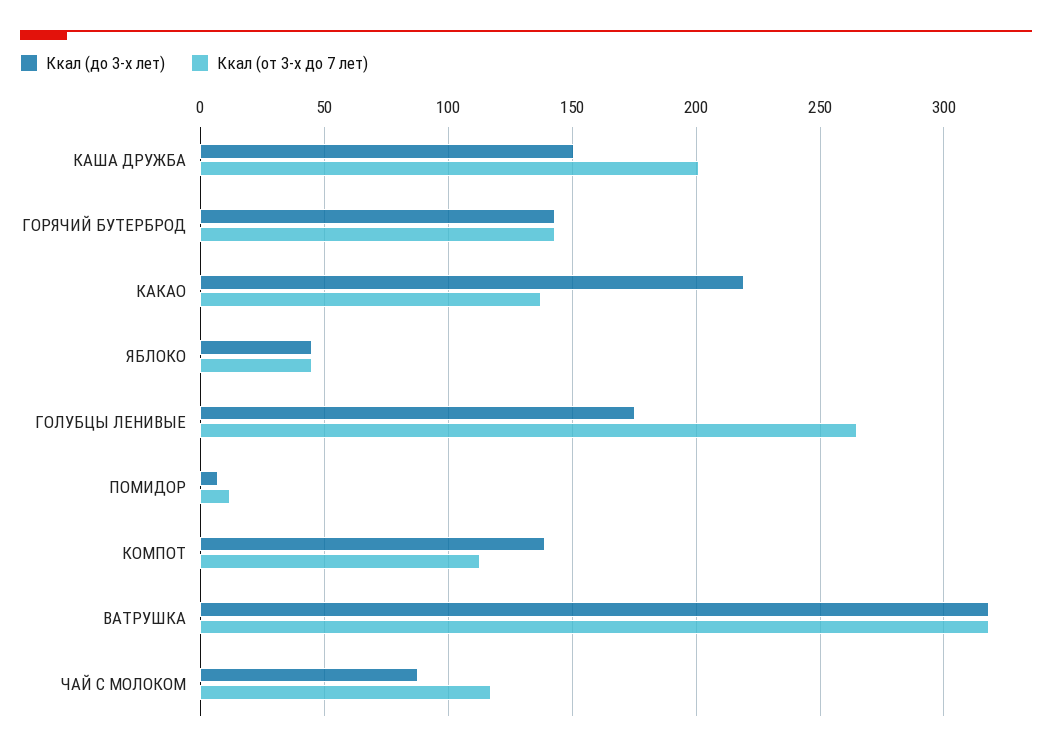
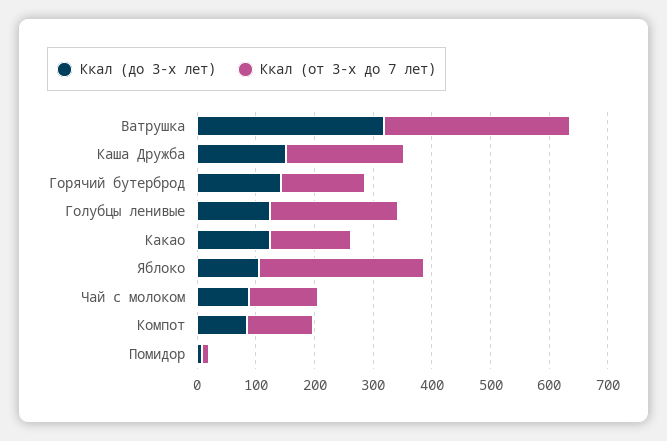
Ккал (до 3-х лет), КАКАО: 220 -> 120
Ккал (до 3-х лет), ЯБЛОКО: 45 -> 100
Ккал (от 3-х до 7 лет), ЯБЛОКО: 45 -> 280
Ккал (до 3-х лет), ГОЛУБЦЫ ЛЕНИВЫЕ: 175 -> 120
Ккал (от 3-х до 7 лет), ГОЛУБЦЫ ЛЕНИВЫЕ: 265 -> 220
Ккал (до 3-х лет), КОМПОТ: 140 -> 80

